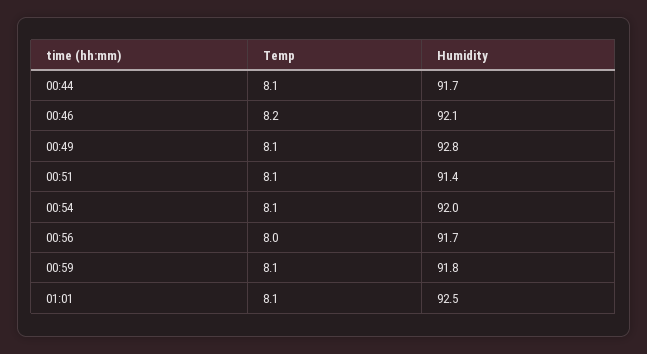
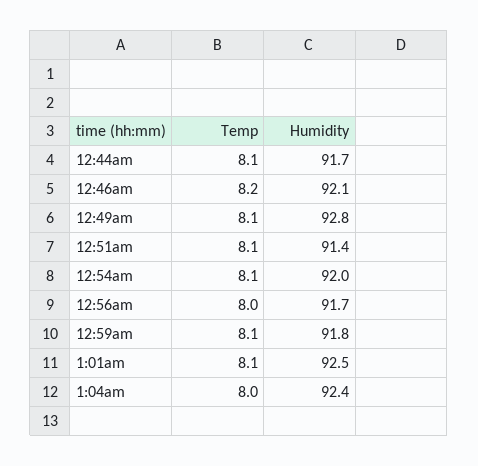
Temp, 1:04am: none -> 8
Humidity, 1:04am: none -> 92.4

